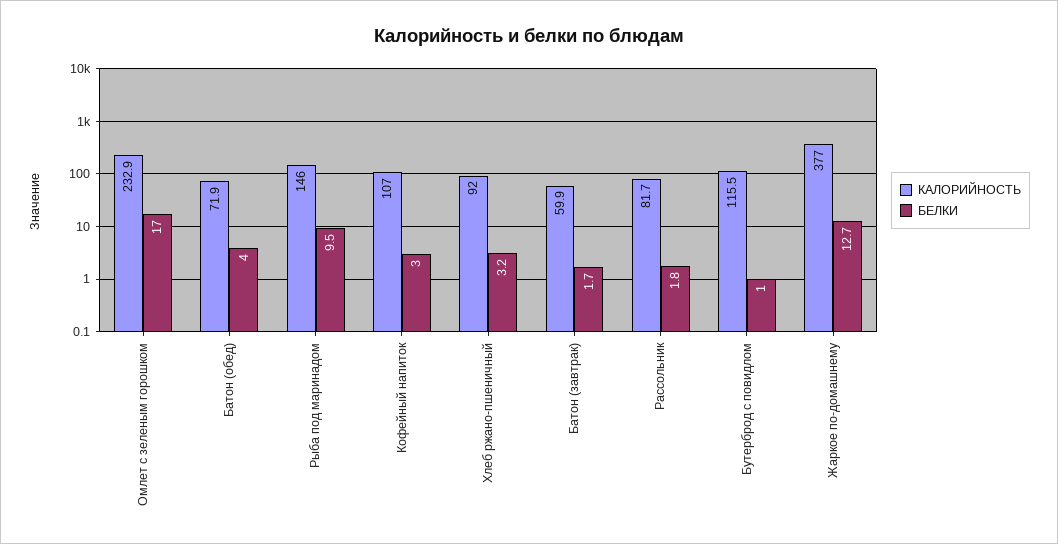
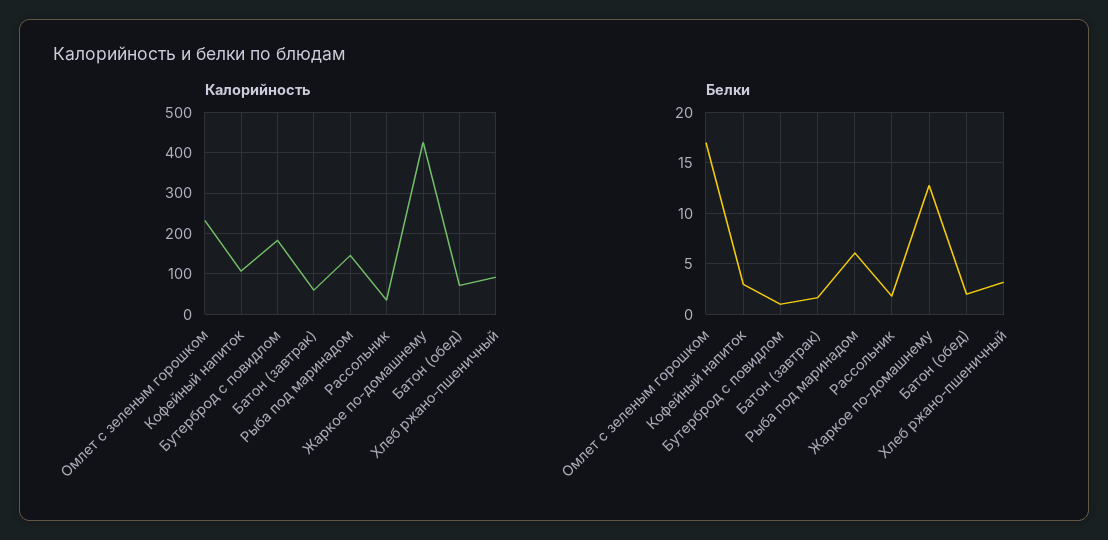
БЕЛКИ, Батон (обед): 4 -> 2
БЕЛКИ, Рыба под маринадом: 9.5 -> 6
КАЛОРИЙНОСТЬ, Рассольник: 81.7 -> 40
КАЛОРИЙНОСТЬ, Бутерброд с повидлом: 115.5 -> 180
КАЛОРИЙНОСТЬ, Жаркое по-домашнему: 377 -> 420

